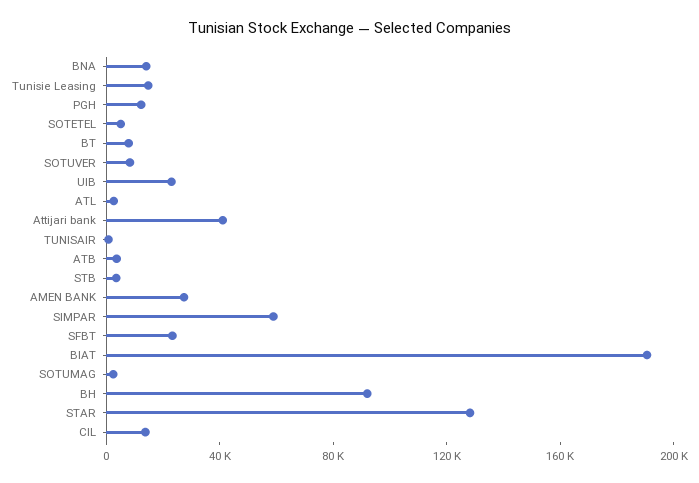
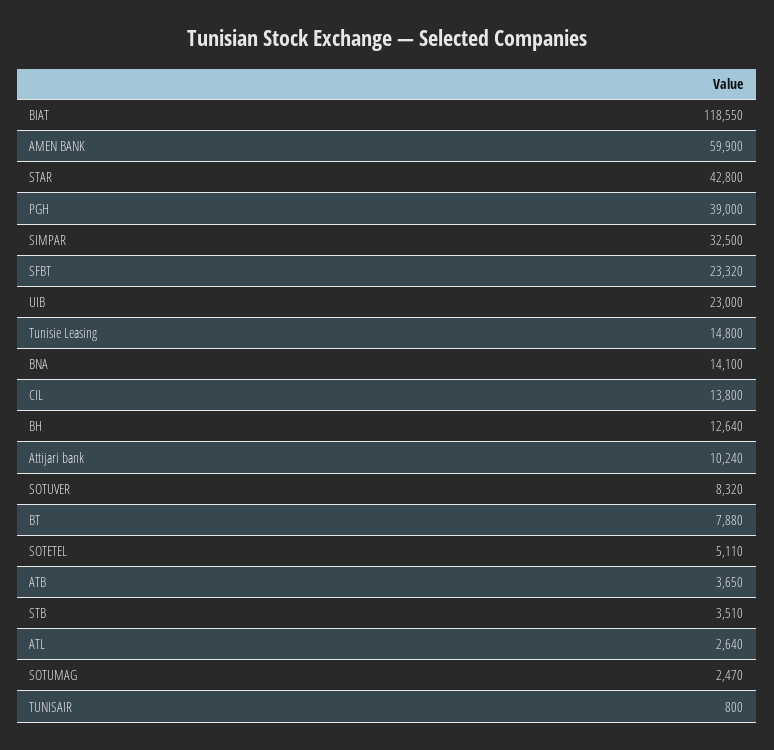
PGH: 10000 -> 39000
Attijari bank: 40000 -> 10240
AMEN BANK: 30000 -> 59900
SIMPAR: 60000 -> 32500
BIAT: 190000 -> 118550
BH: 90000 -> 12640
STAR: 130000 -> 42800

